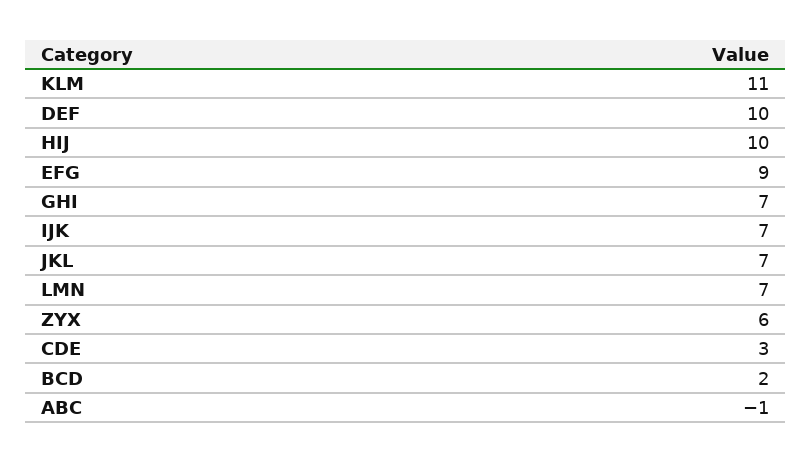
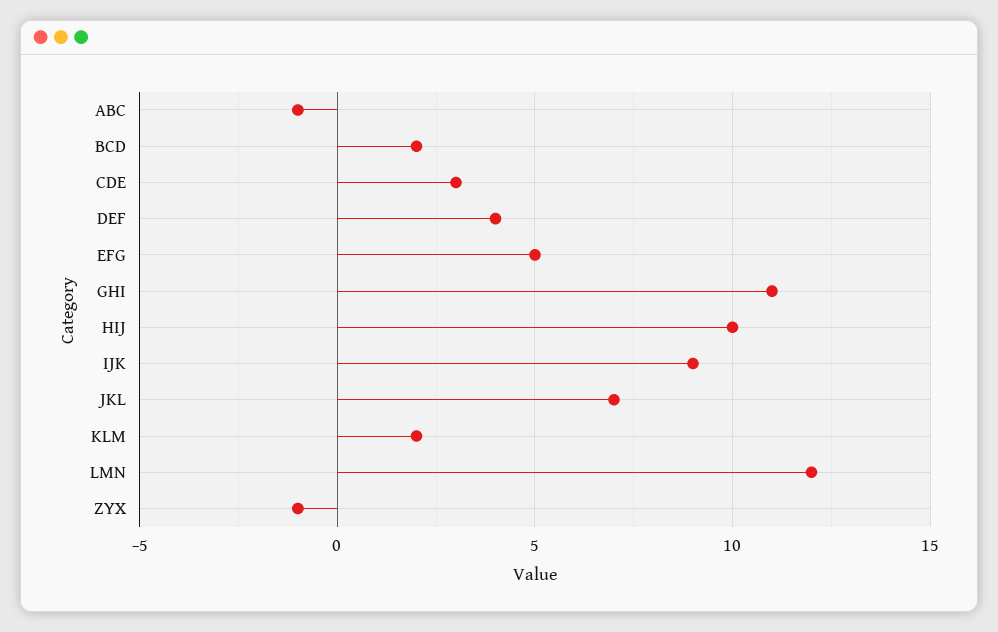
KLM: 11 -> 2
DEF: 10 -> 4
EFG: 9 -> 5
GHI: 7 -> 11
IJK: 7 -> 9
LMN: 7 -> 12
ZYX: 6 -> -1

